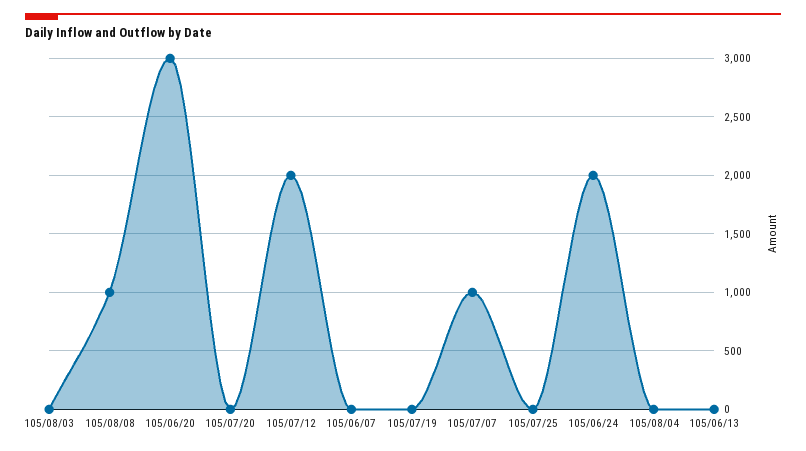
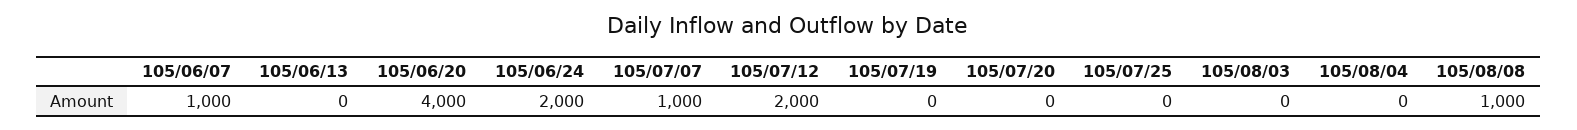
105/06/20: 3000 -> 4000
105/06/07: 0 -> 1000

